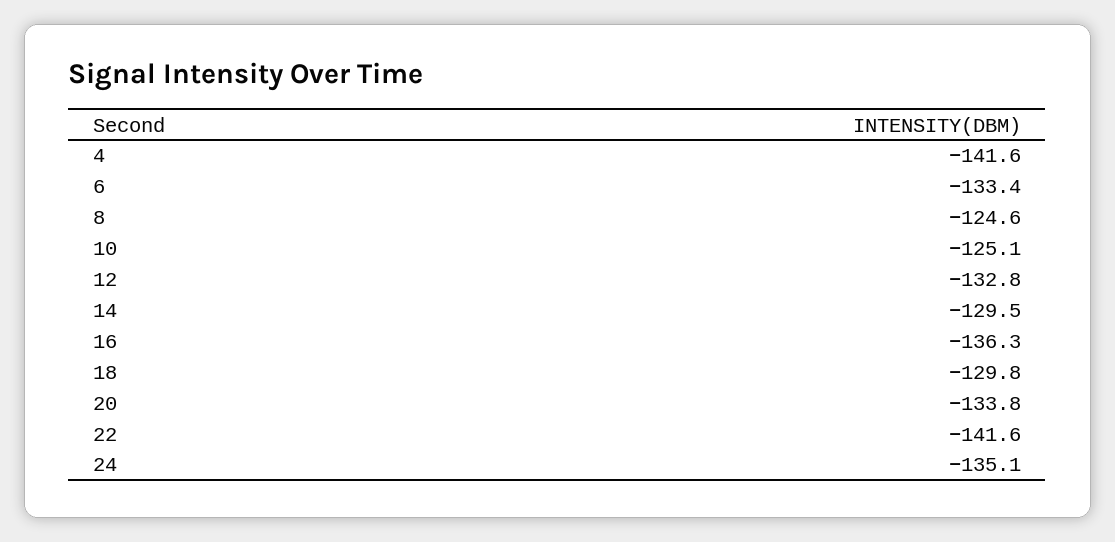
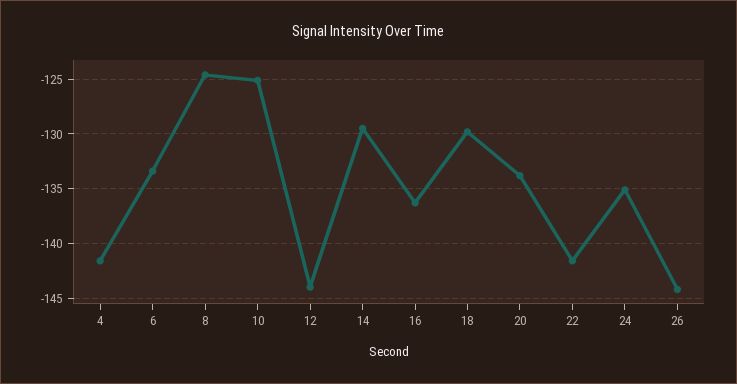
12: -132.8 -> -144
26: none -> -144

